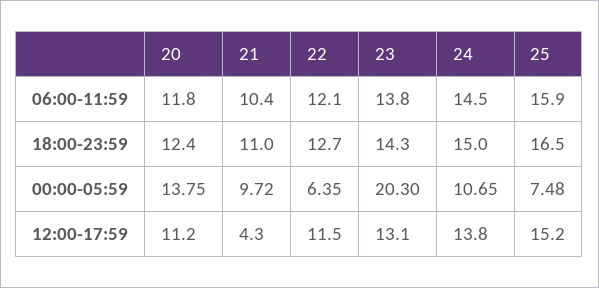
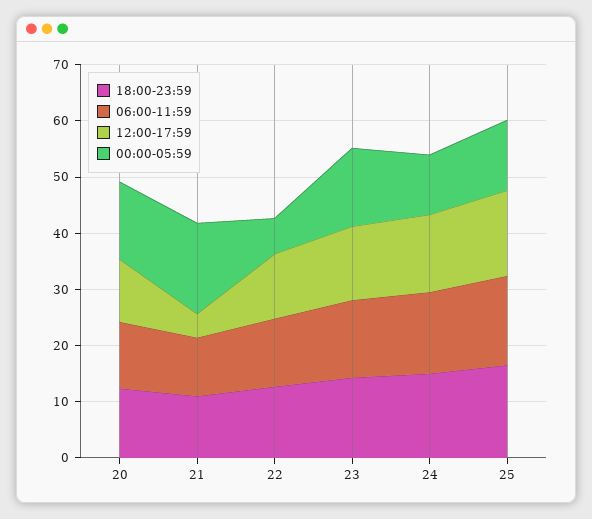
00:00-05:59, 21: 9.72 -> 16
00:00-05:59, 23: 20.3 -> 14
00:00-05:59, 25: 7.48 -> 12

